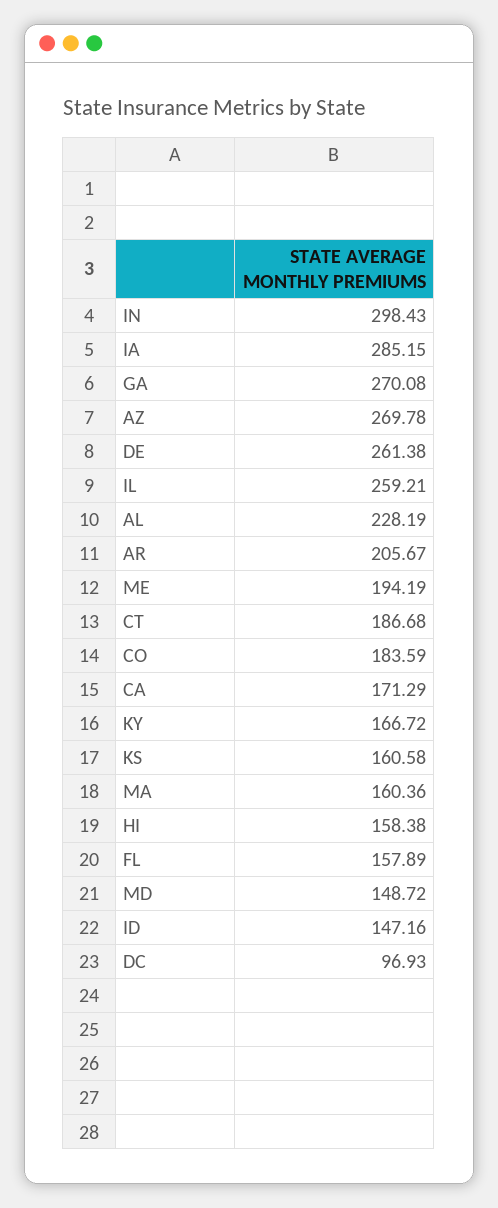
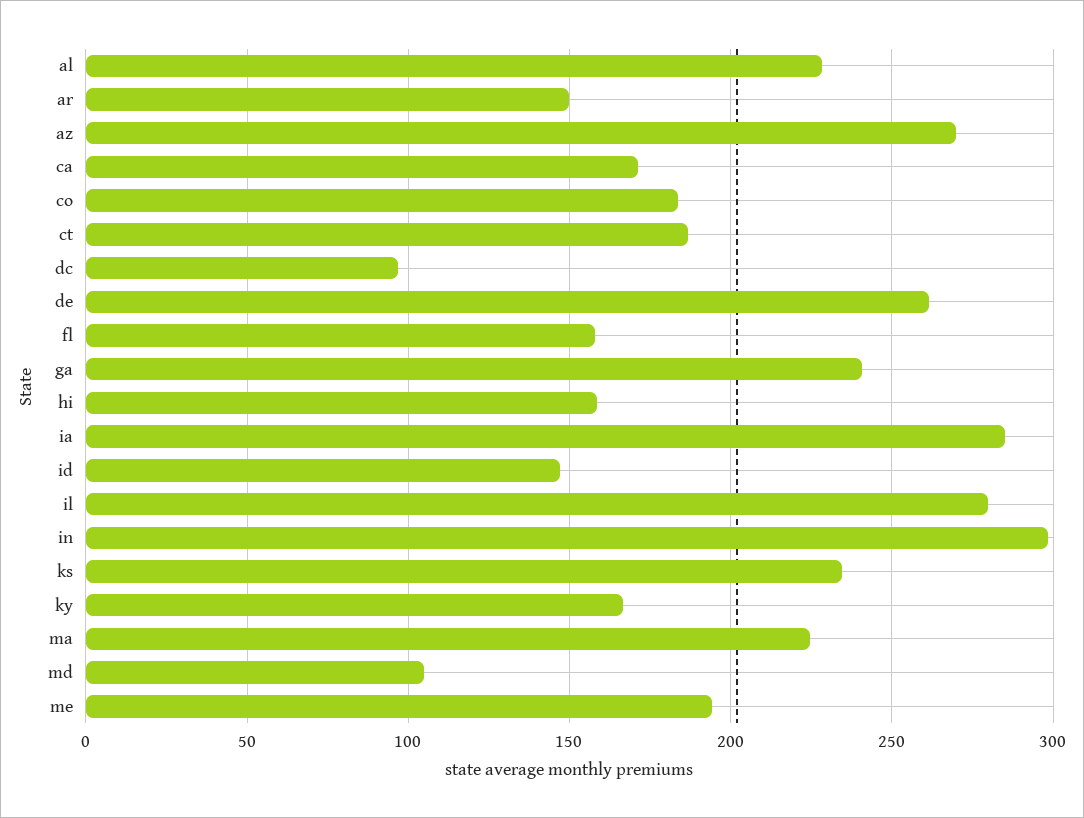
GA: 270.08 -> 240
IL: 259.21 -> 280
AR: 205.67 -> 150
KS: 160.58 -> 235
MA: 160.36 -> 225
MD: 148.72 -> 105

